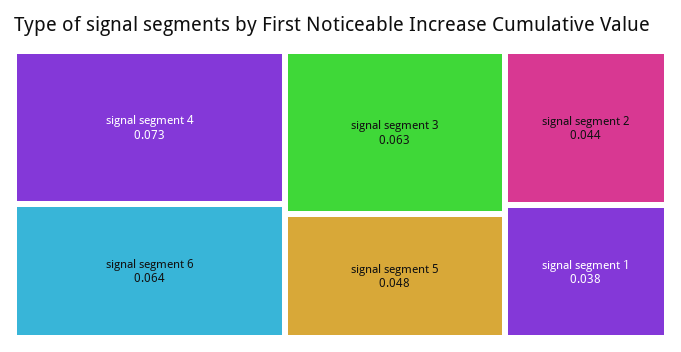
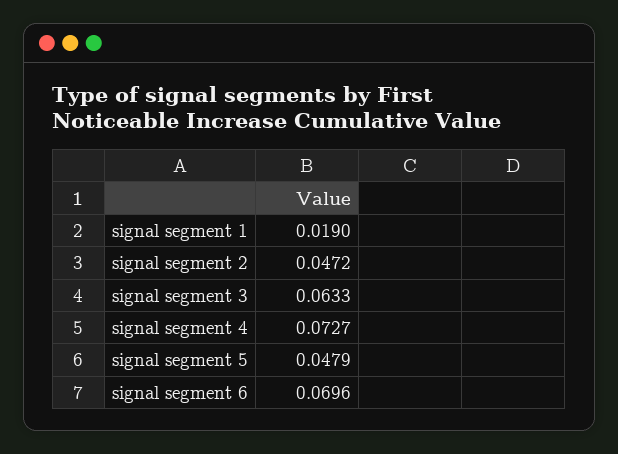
signal segment 6: 0.064 -> 0.0696
signal segment 2: 0.044 -> 0.0472
signal segment 1: 0.038 -> 0.019

